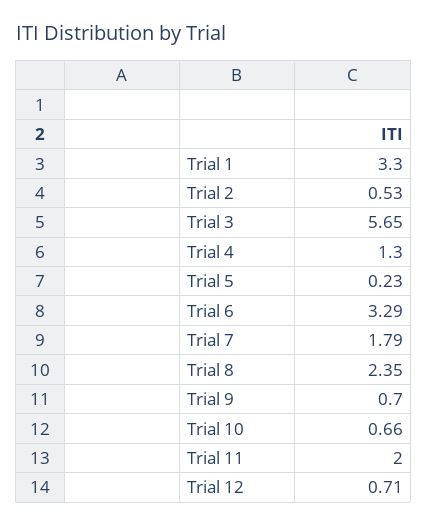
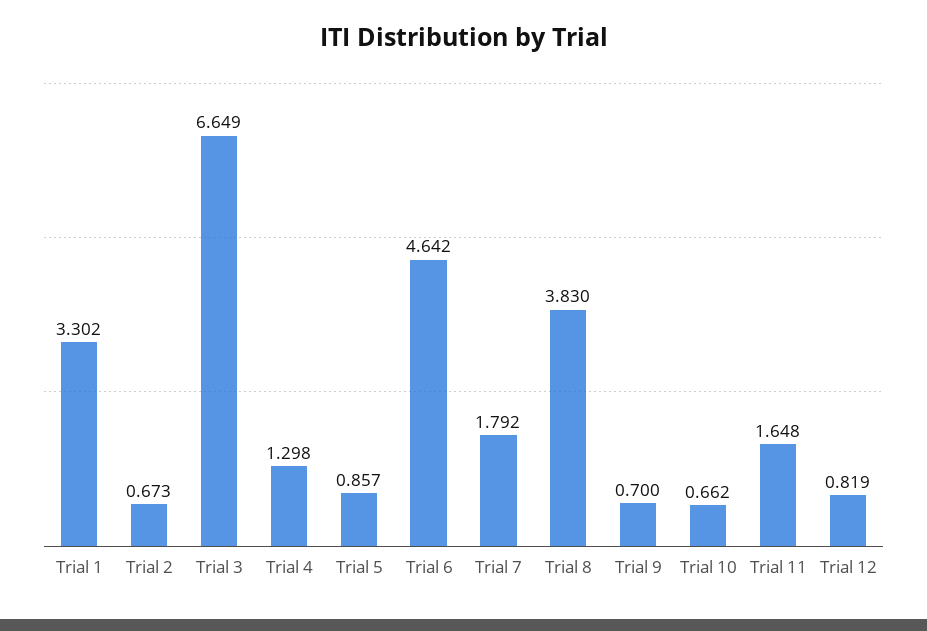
Trial 2: 0.53 -> 0.673
Trial 3: 5.65 -> 6.649
Trial 5: 0.23 -> 0.857
Trial 6: 3.29 -> 4.642
Trial 8: 2.35 -> 3.83
Trial 11: 2 -> 1.648
Trial 12: 0.71 -> 0.819

